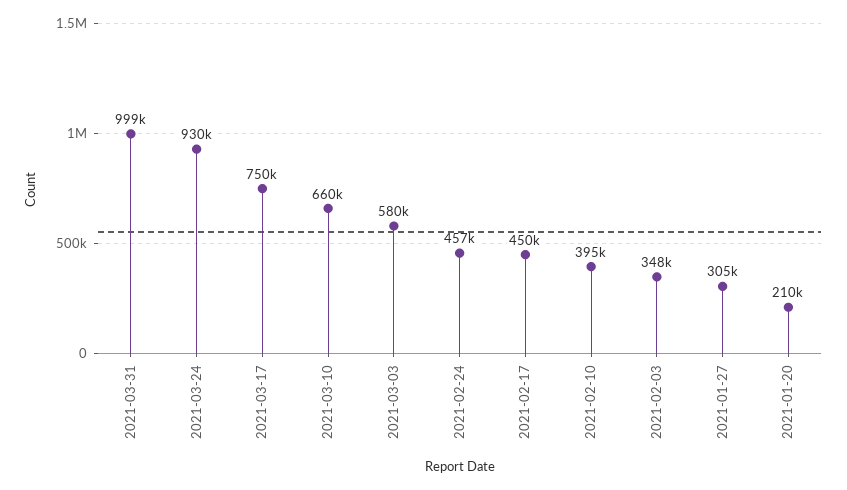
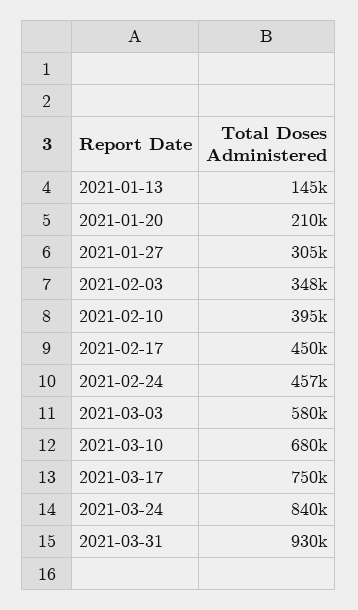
2021-03-31: 999000 -> 930000
2021-03-24: 930000 -> 840000
2021-03-10: 660000 -> 680000
2021-01-13: none -> 145000

